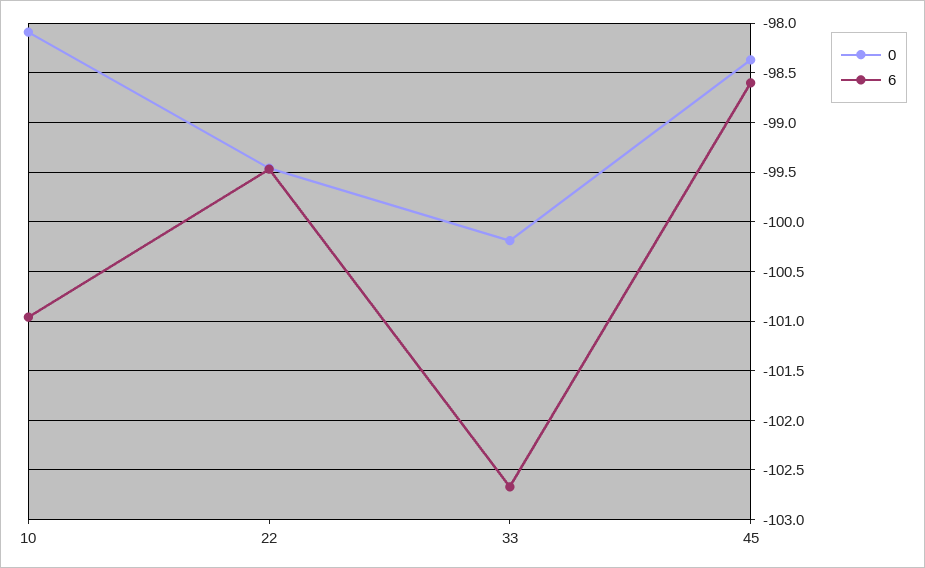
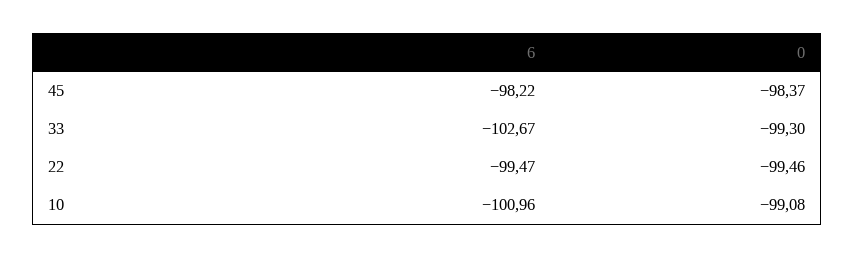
0, 10: -98.1 -> -99.08
0, 33: -100.2 -> -99.3
6, 45: -98.6 -> -98.22

